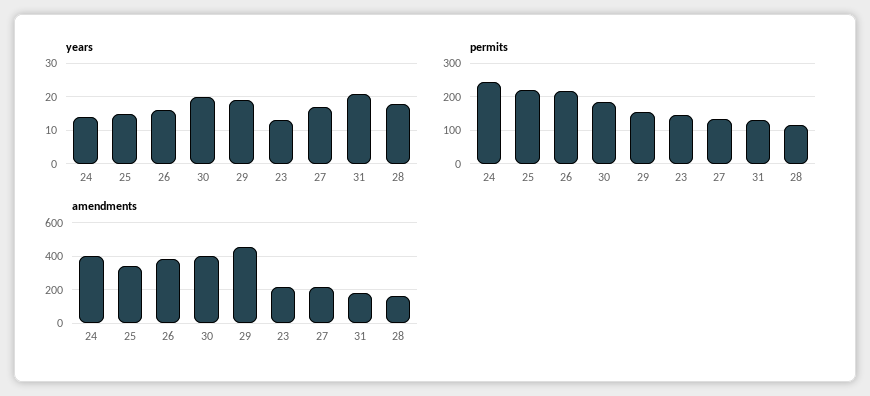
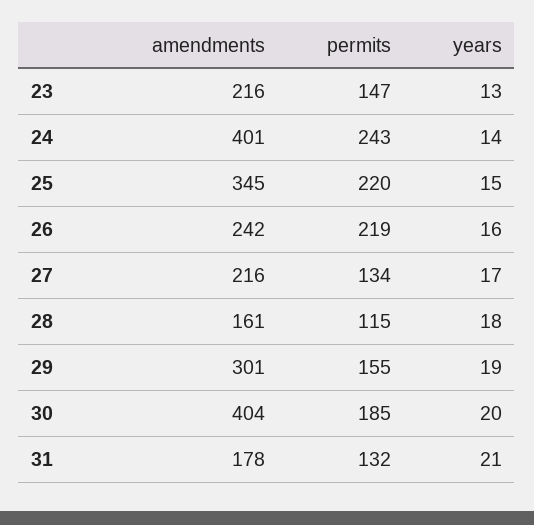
amendments, 26: 400 -> 242
amendments, 29: 450 -> 301

